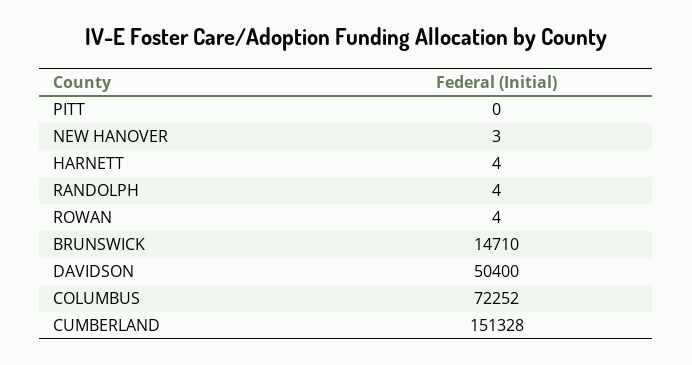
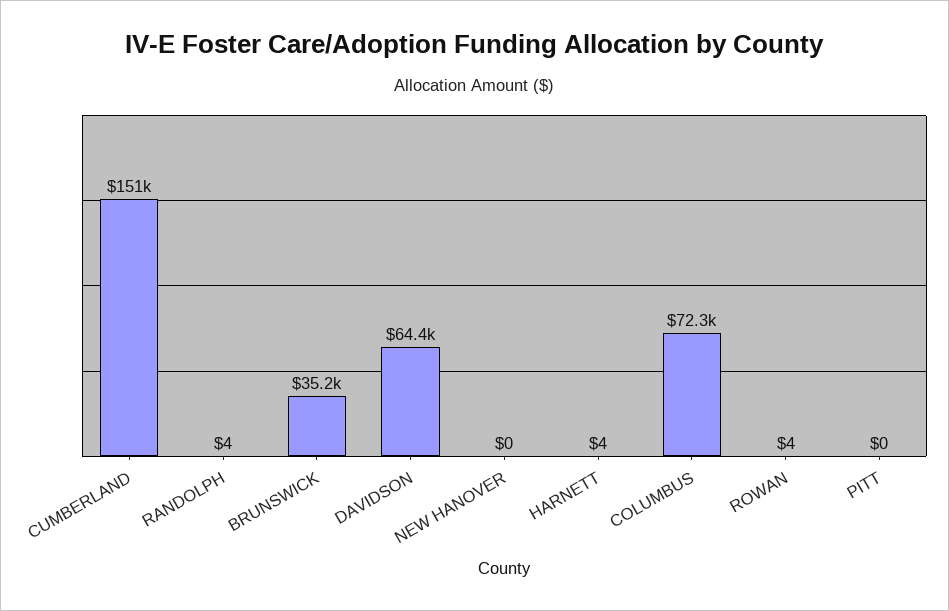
NEW HANOVER: 3 -> 0
BRUNSWICK: 14710 -> 35200
DAVIDSON: 50400 -> 64400

